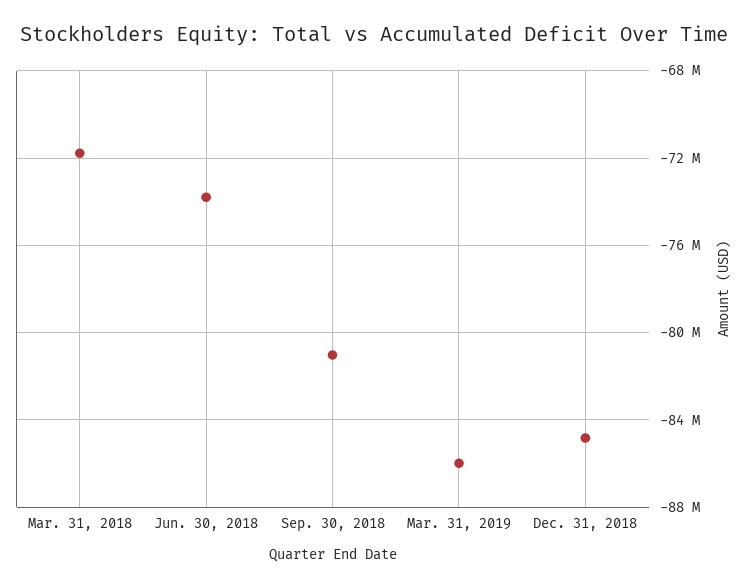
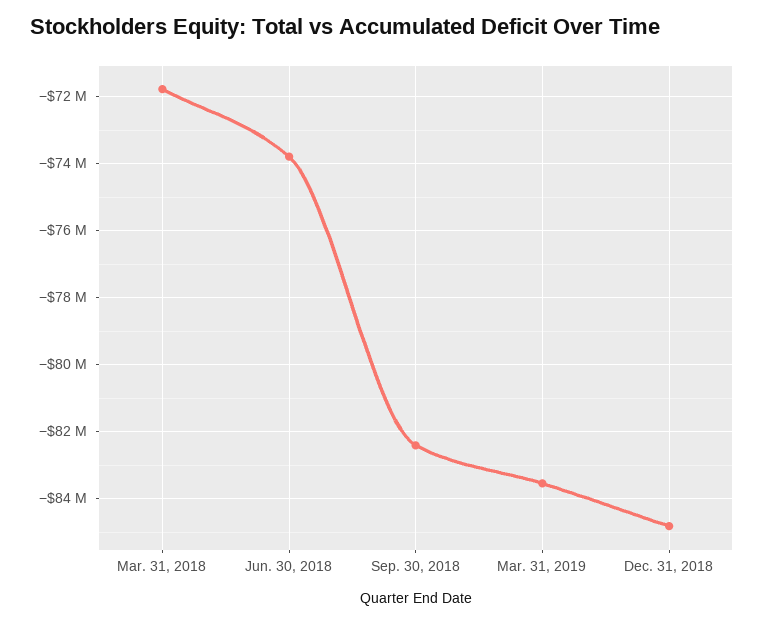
Sep. 30, 2018: -81000000 -> -82400000
Mar. 31, 2019: -86000000 -> -83600000

